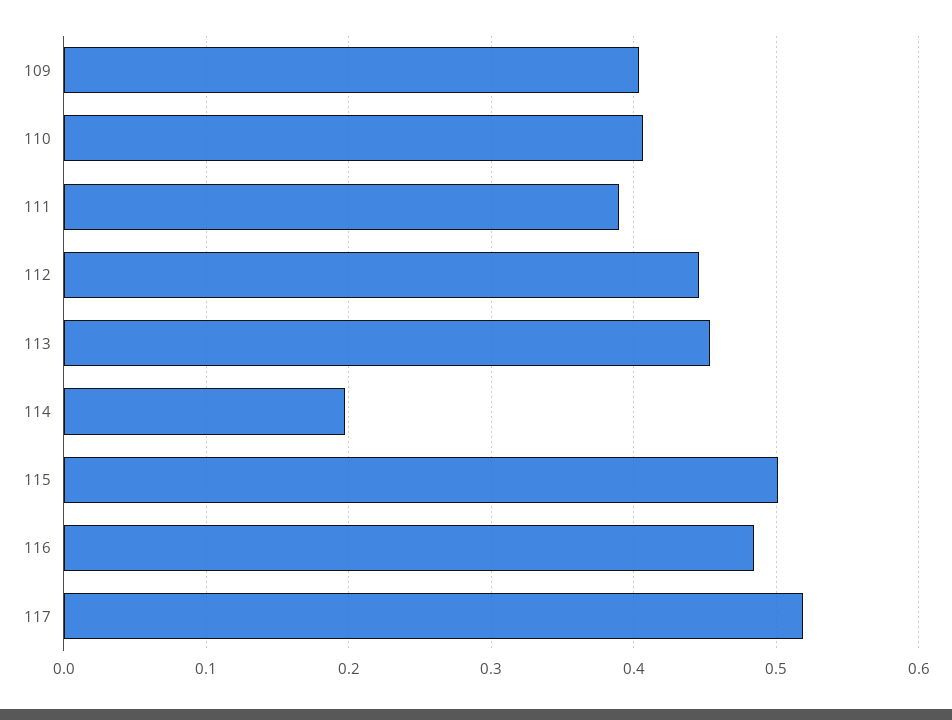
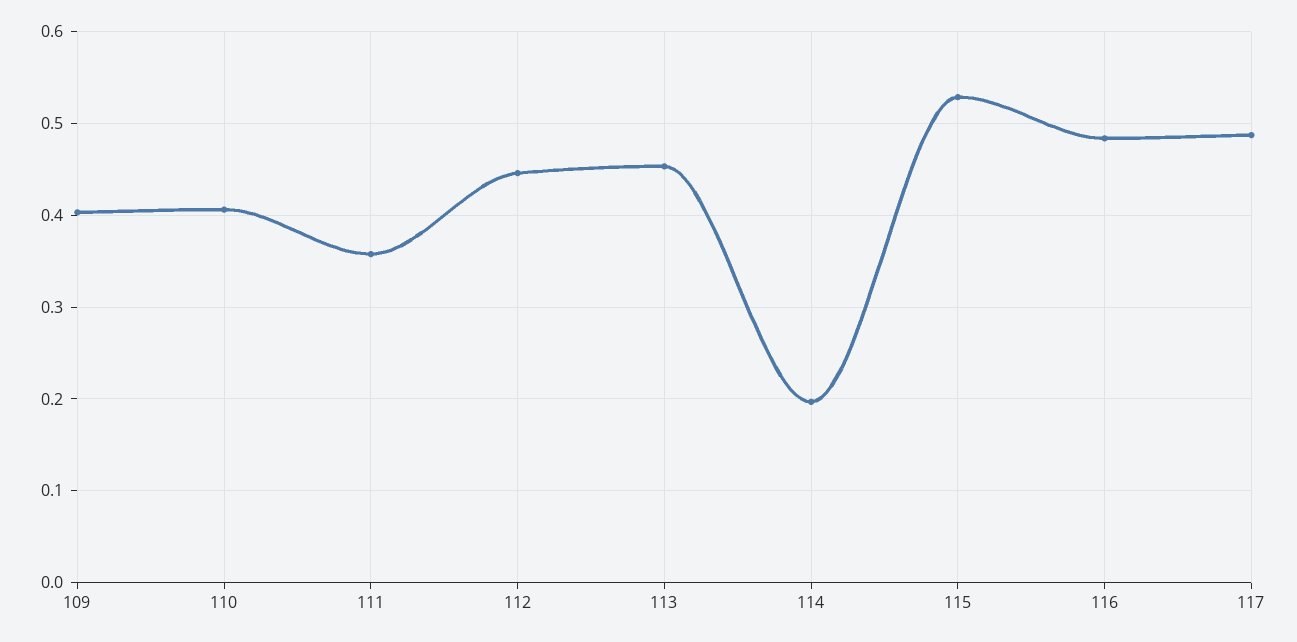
111: 0.39 -> 0.36
115: 0.5 -> 0.53
117: 0.52 -> 0.49

